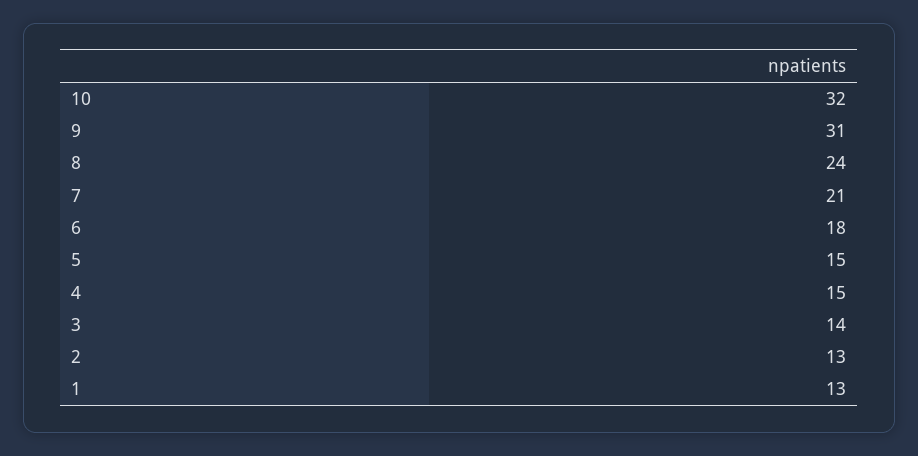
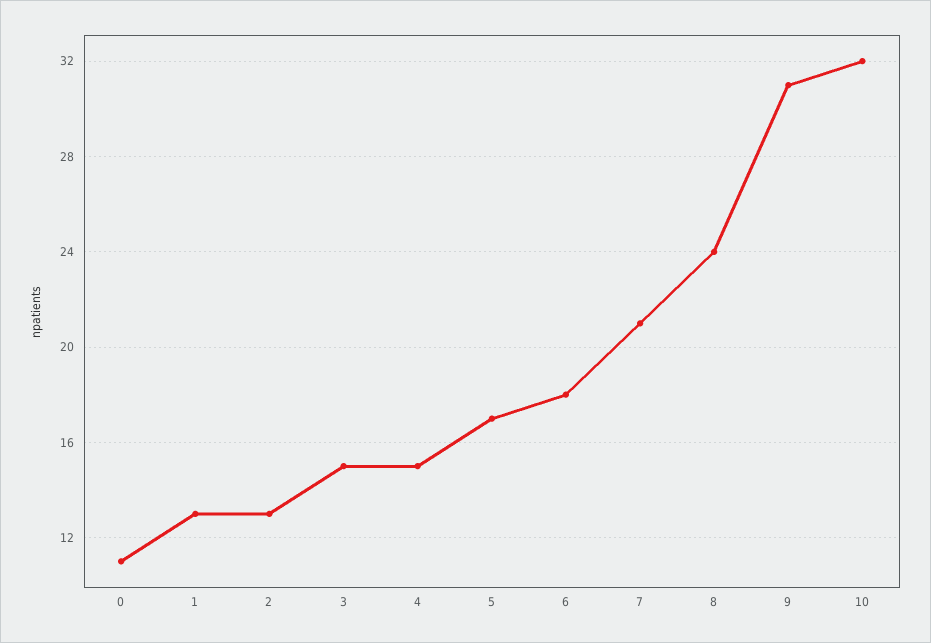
5: 15 -> 17
3: 14 -> 15
0: none -> 11

